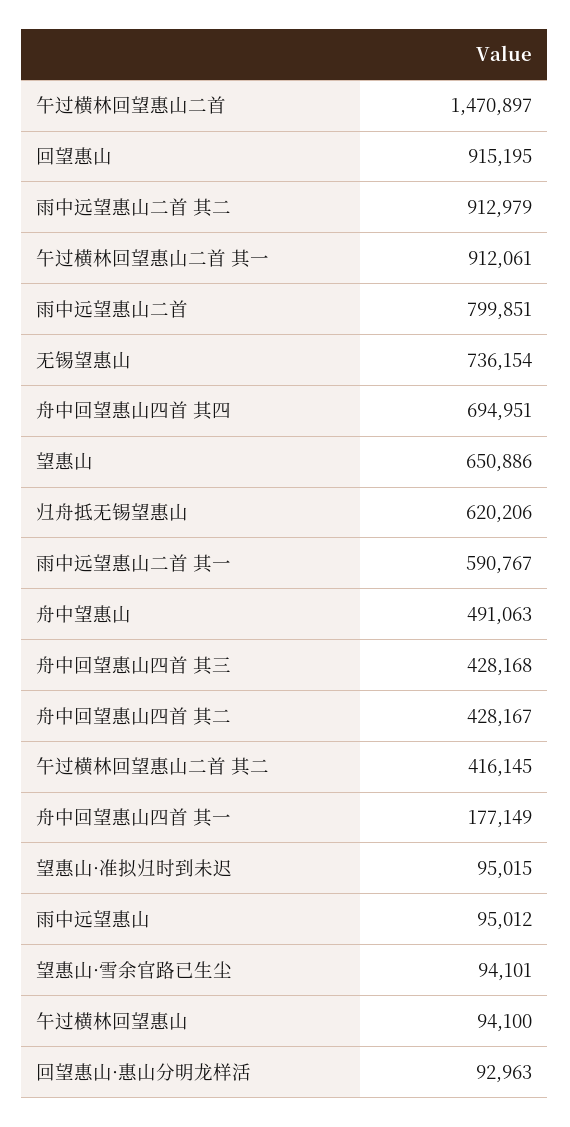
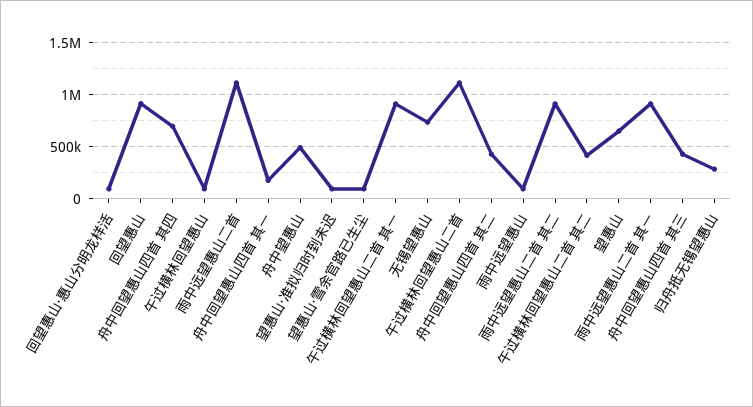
午过横林回望惠山二首: 1470897 -> 1100000
雨中远望惠山二首: 799851 -> 1100000
归舟抵无锡望惠山: 620206 -> 300000
雨中远望惠山二首 其一: 590767 -> 900000

